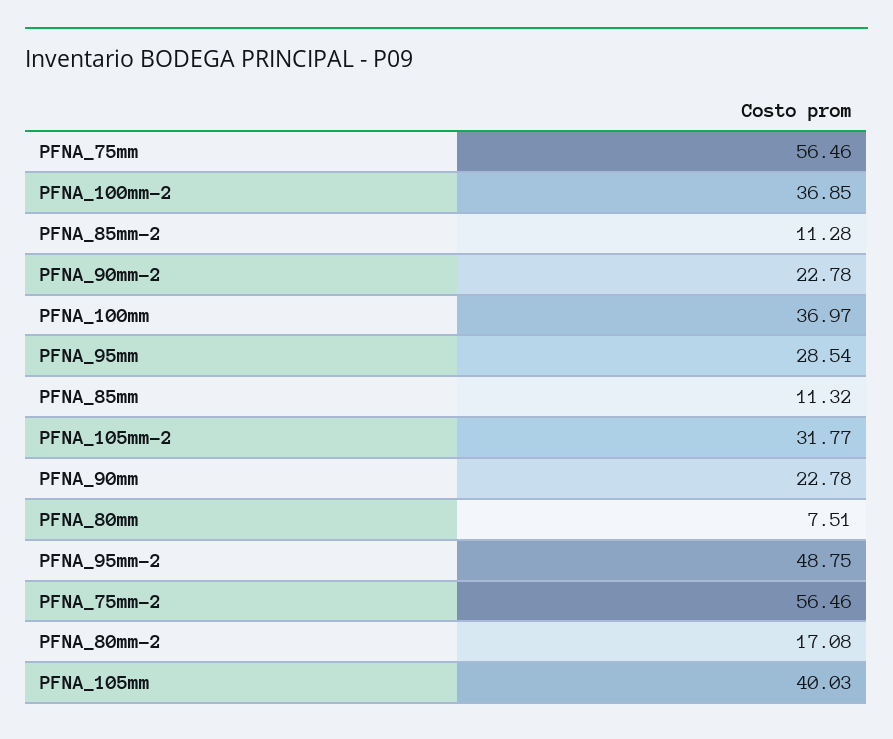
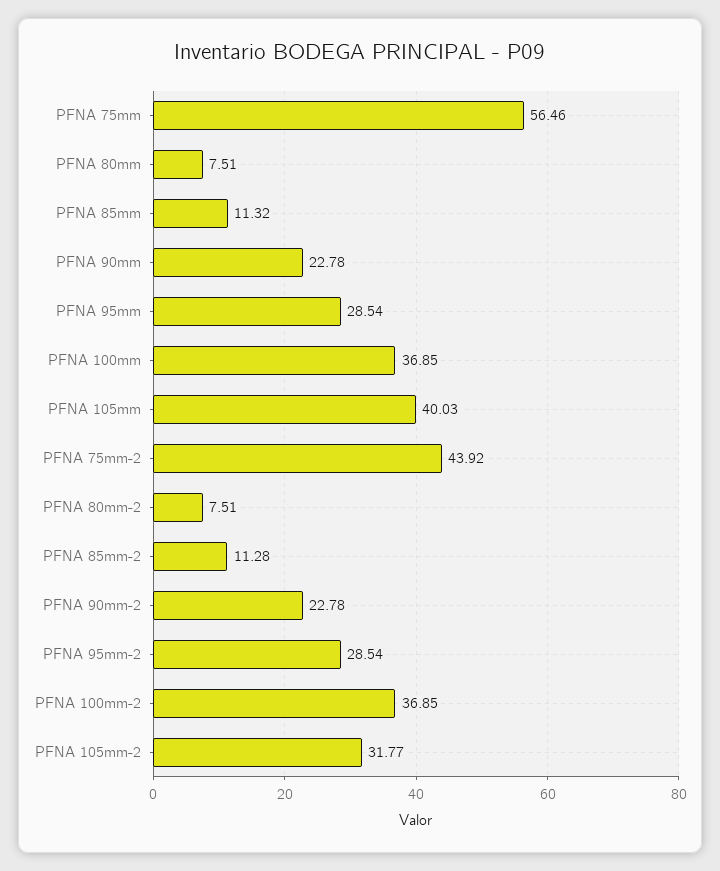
PFNA_100mm: 36.97 -> 36.85
PFNA_95mm-2: 48.75 -> 28.54
PFNA_75mm-2: 56.46 -> 43.92
PFNA_80mm-2: 17.08 -> 7.51

